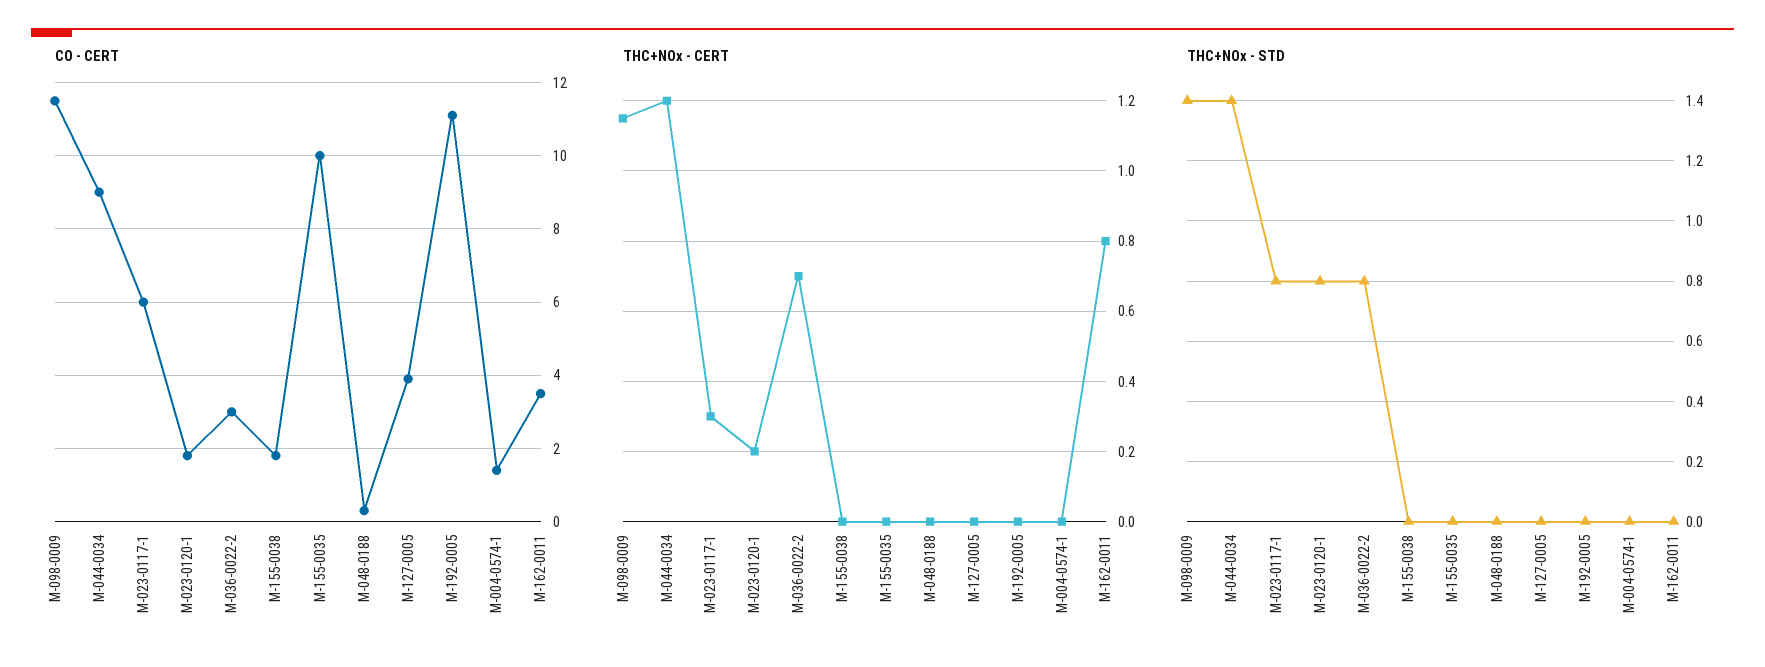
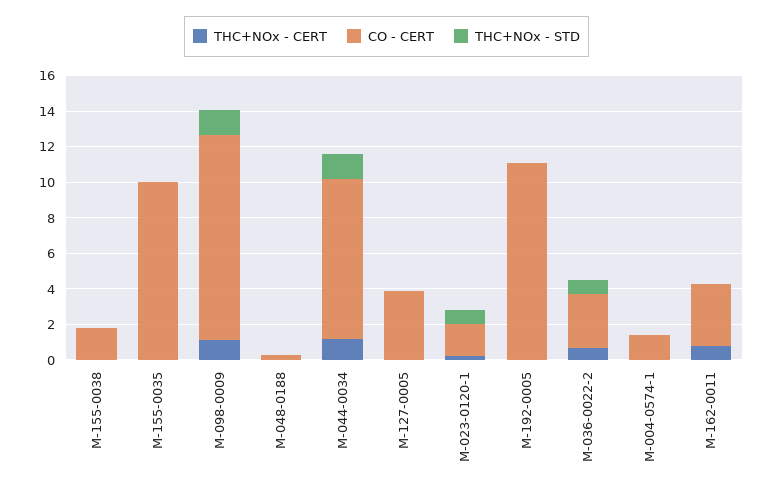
CO - CERT, M-023-0117-1: 6 -> none
THC+NOx - CERT, M-023-0117-1: 0.3 -> none
THC+NOx - STD, M-023-0117-1: 0.8 -> none

